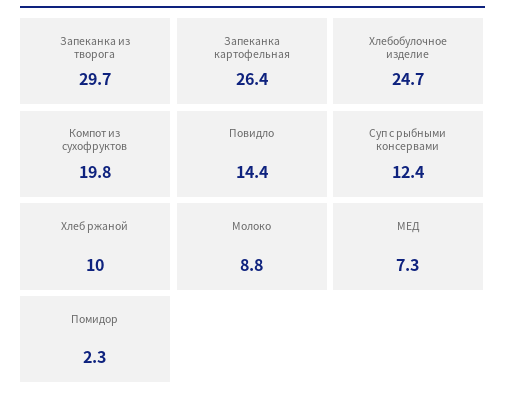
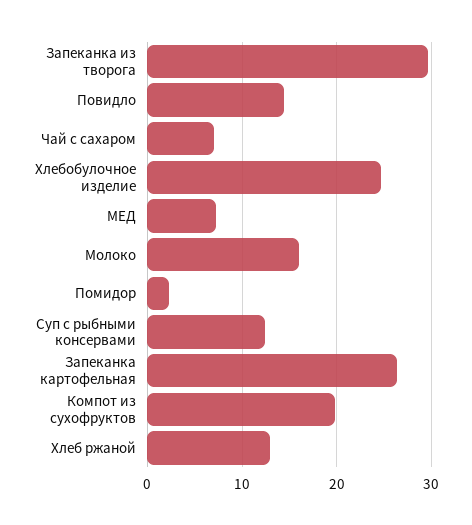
Хлеб ржаной: 10 -> 13
Молоко: 8.8 -> 16
Чай с сахаром: none -> 7

